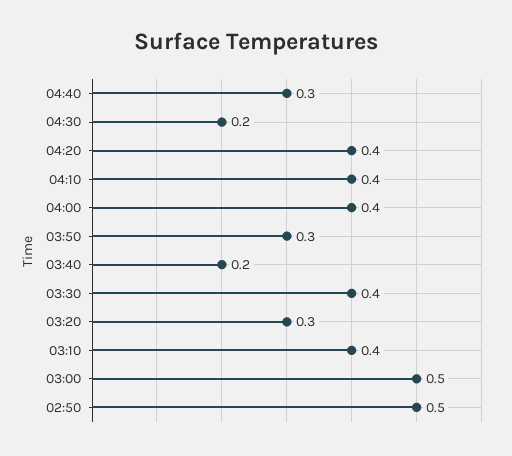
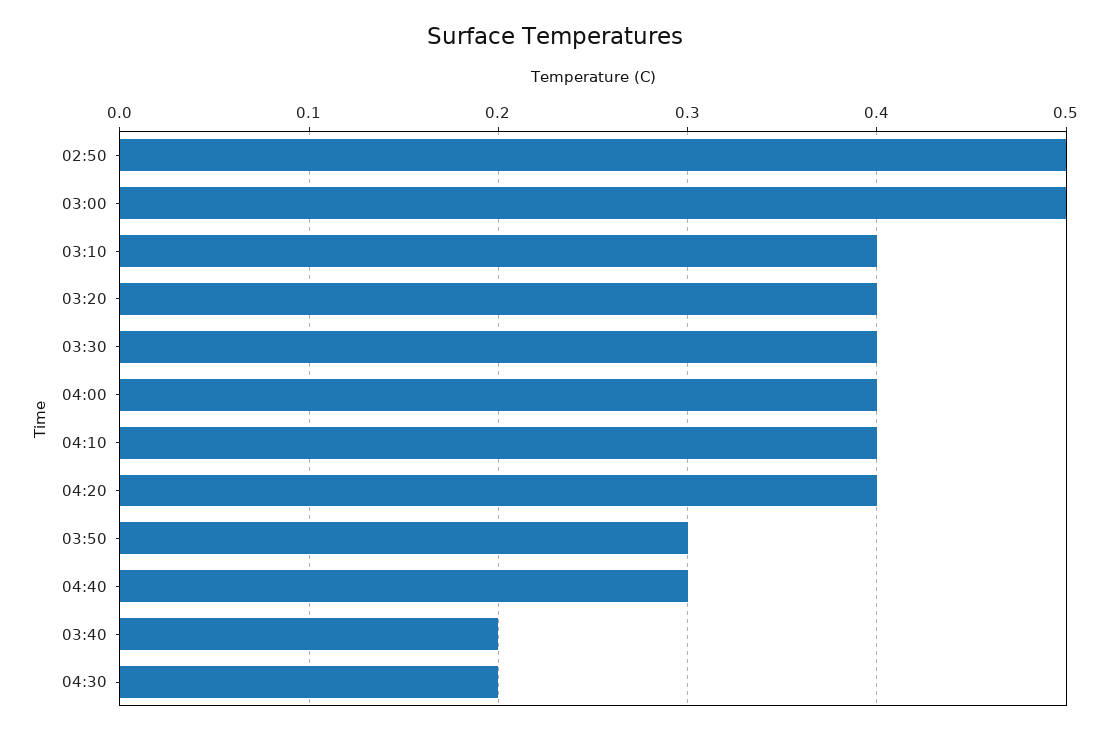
03:20: 0.3 -> 0.4

